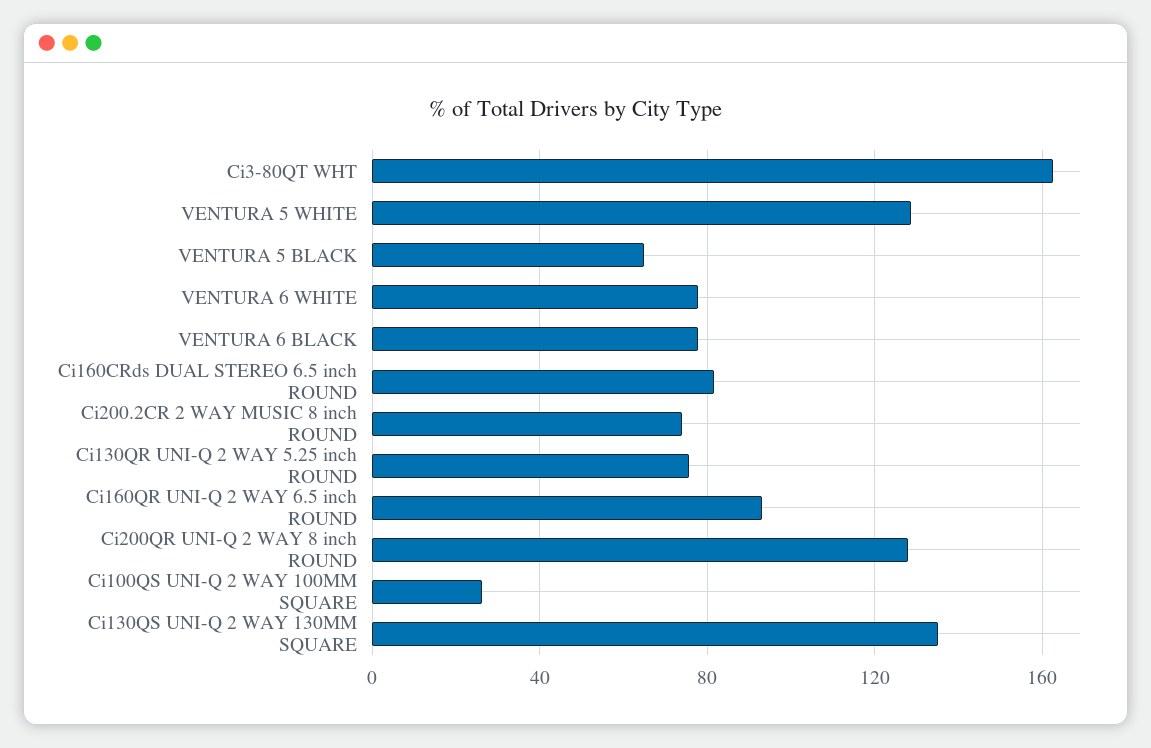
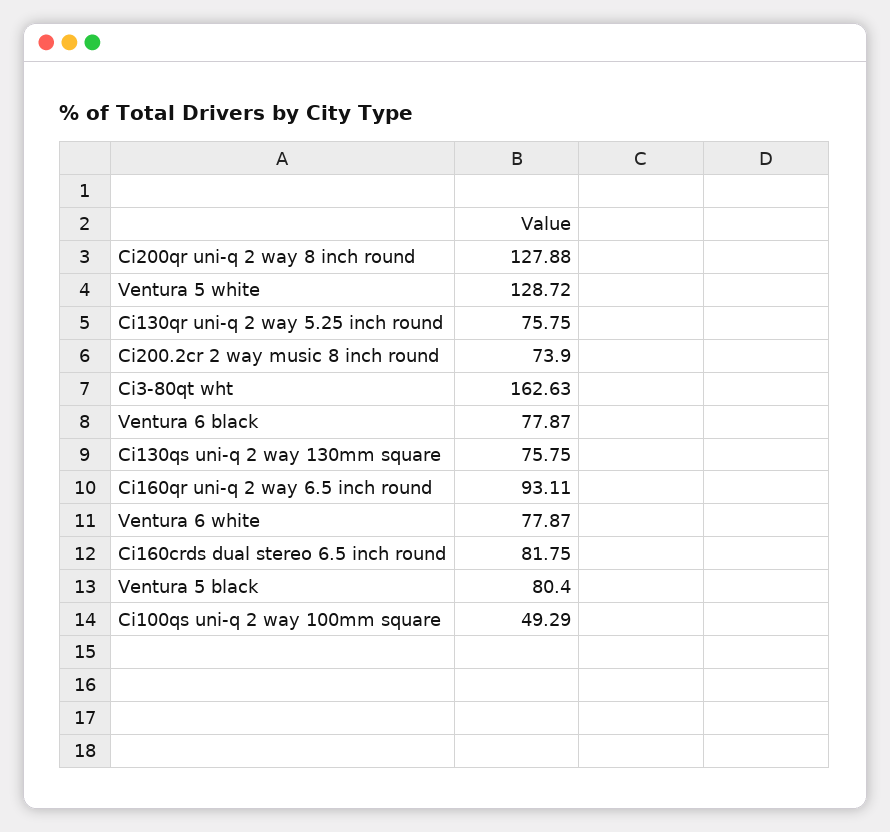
VENTURA 5 BLACK: 65 -> 80.4
Ci100QS UNI-Q 2 WAY 100MM SQUARE: 25 -> 49.29
Ci130QS UNI-Q 2 WAY 130MM SQUARE: 135 -> 75.75

